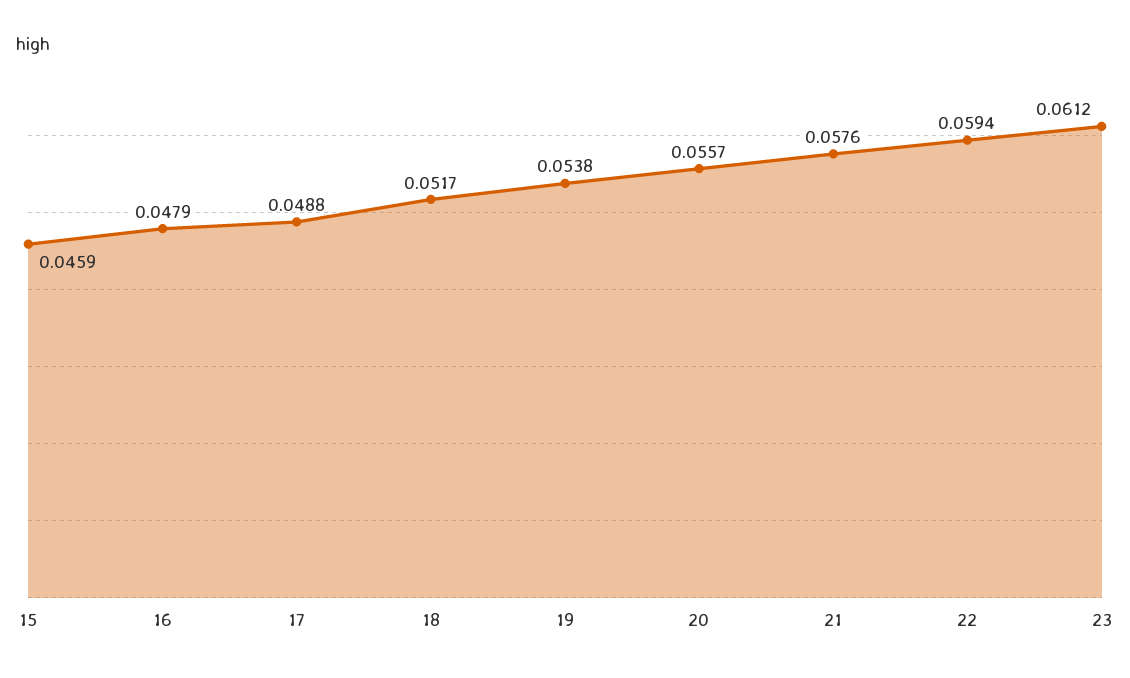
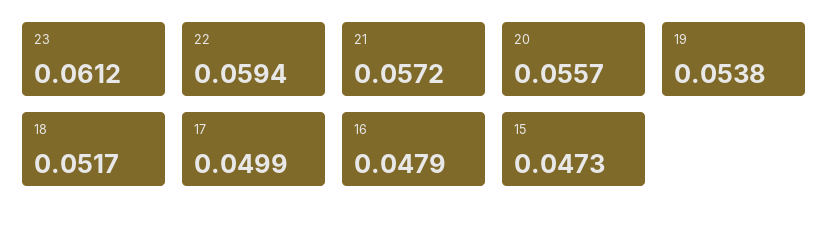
15: 0.0459 -> 0.0473
17: 0.0488 -> 0.0499
21: 0.0576 -> 0.0572

